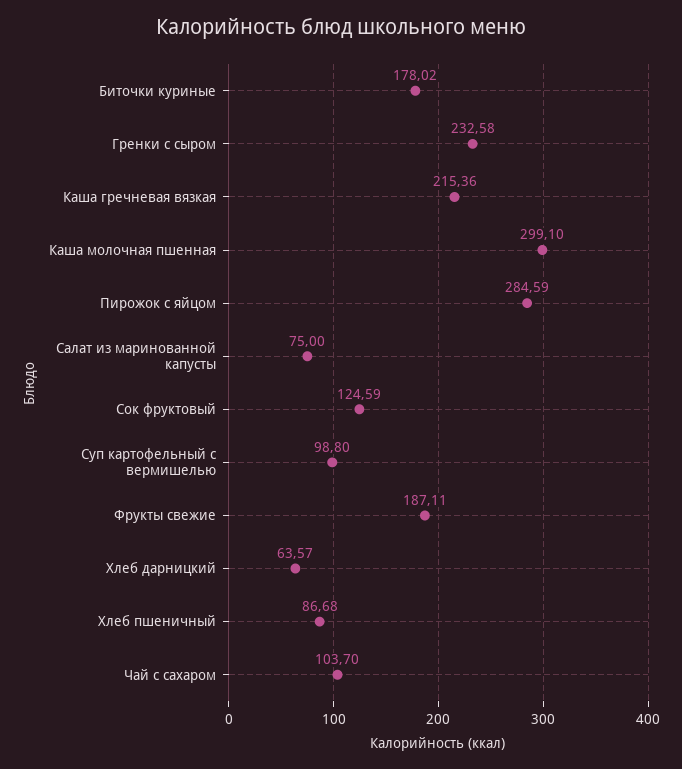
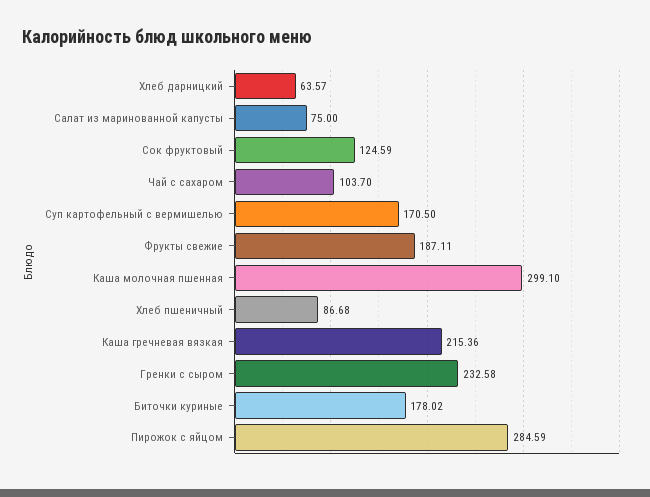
Суп картофельный с вермишелью: 98.8 -> 170.5

